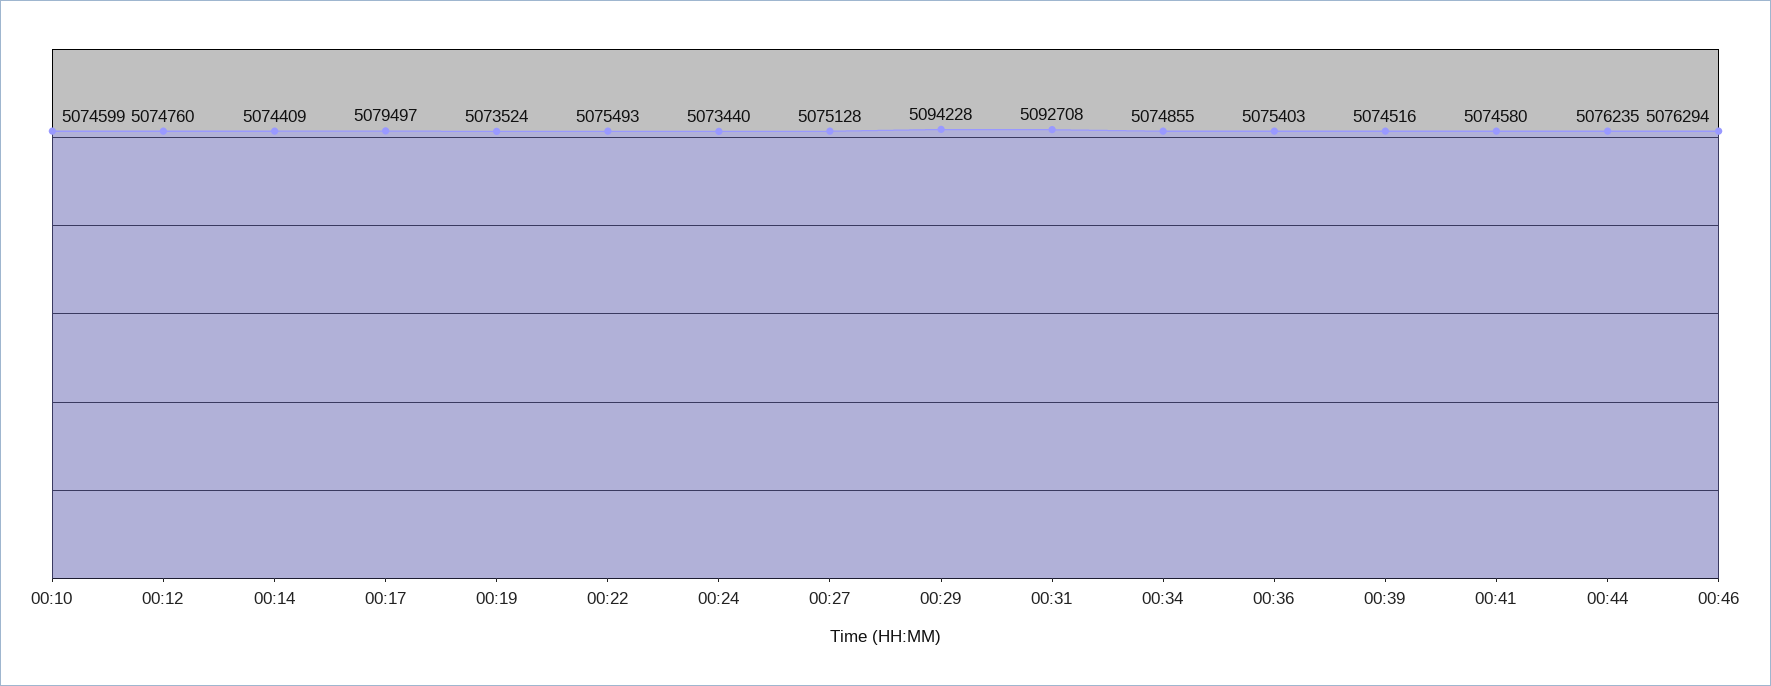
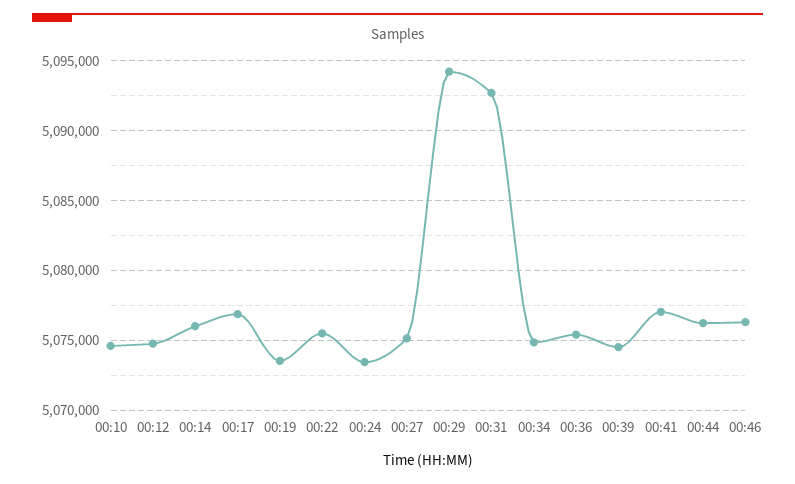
00:14: 5074409 -> 5076000
00:17: 5079497 -> 5077000
00:41: 5074580 -> 5077000

